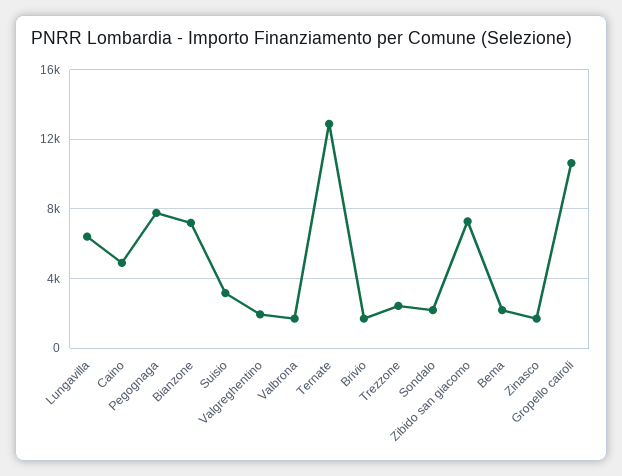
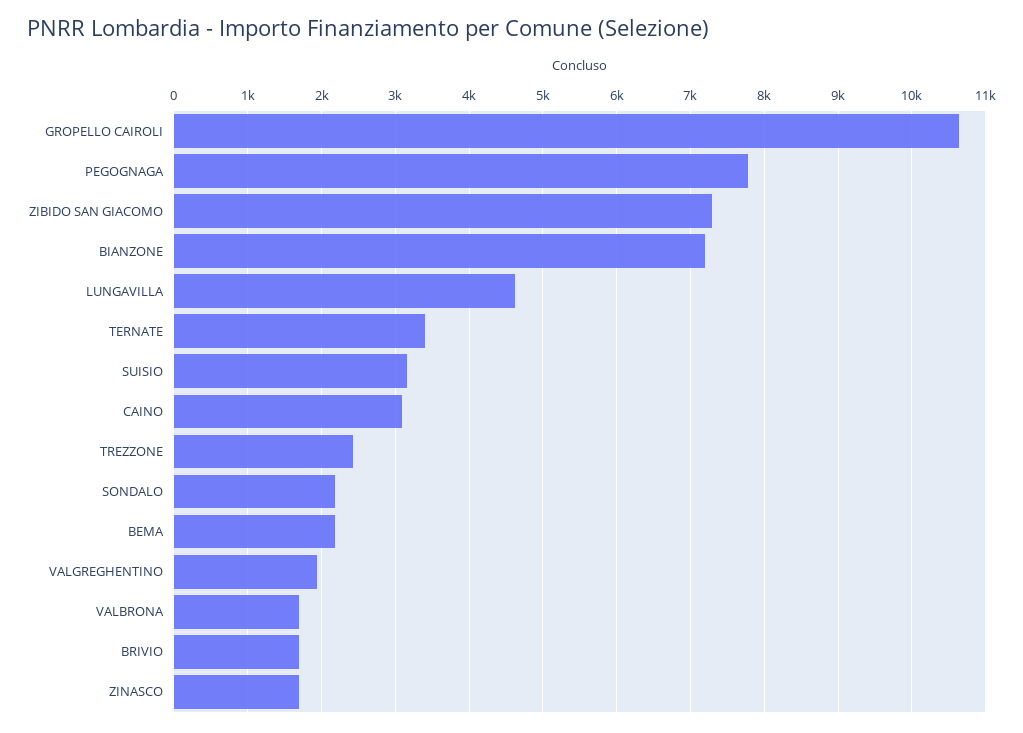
Lungavilla: 6500 -> 4600
Caino: 5000 -> 3100
Ternate: 13000 -> 3400

